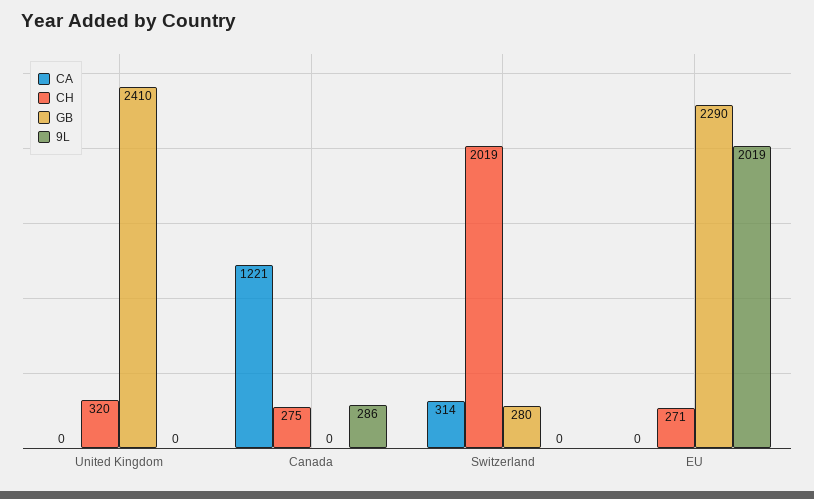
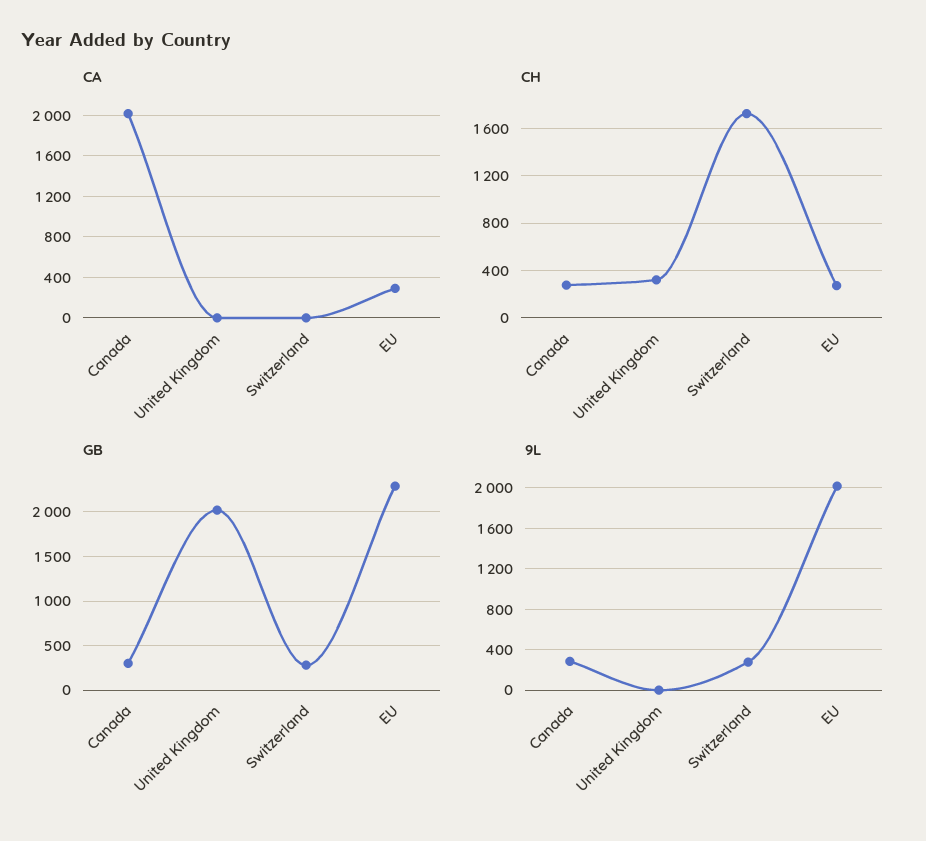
GB, United Kingdom: 2410 -> 2000
CA, Canada: 1221 -> 2000
GB, Canada: 0 -> 300
CA, Switzerland: 314 -> 0
CH, Switzerland: 2019 -> 1700
9L, Switzerland: 0 -> 300
CA, EU: 0 -> 300

